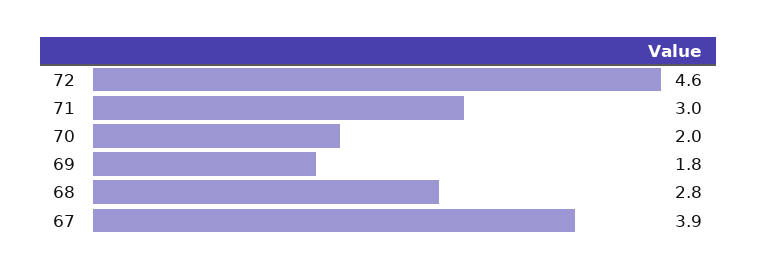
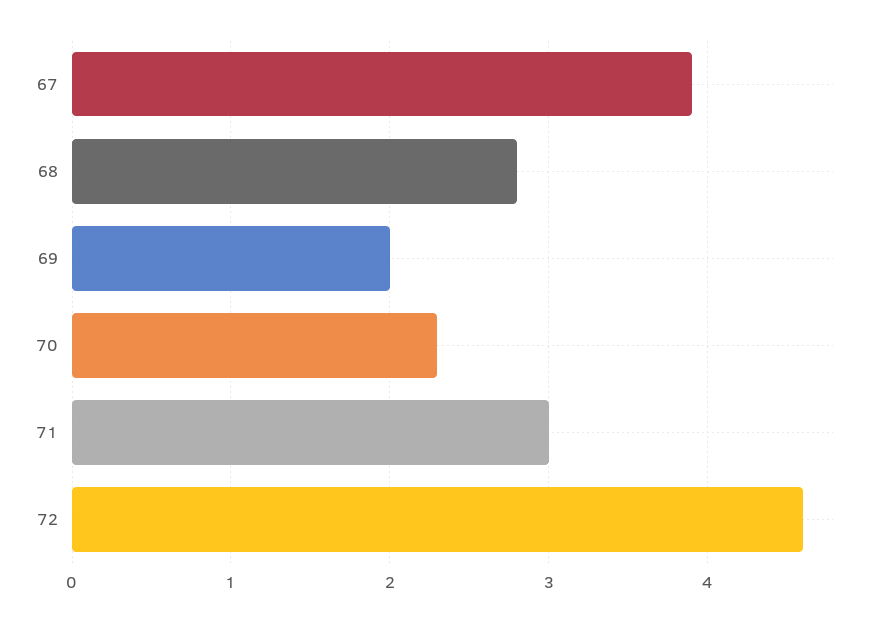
70: 2 -> 2.3
69: 1.8 -> 2

